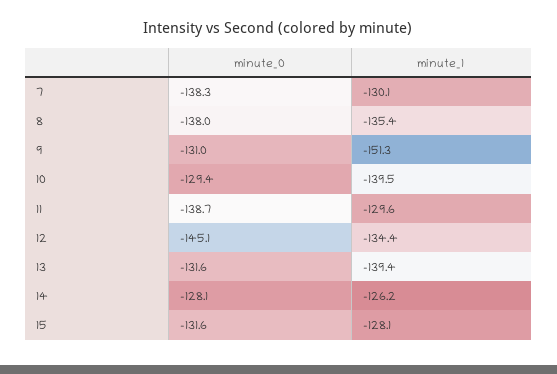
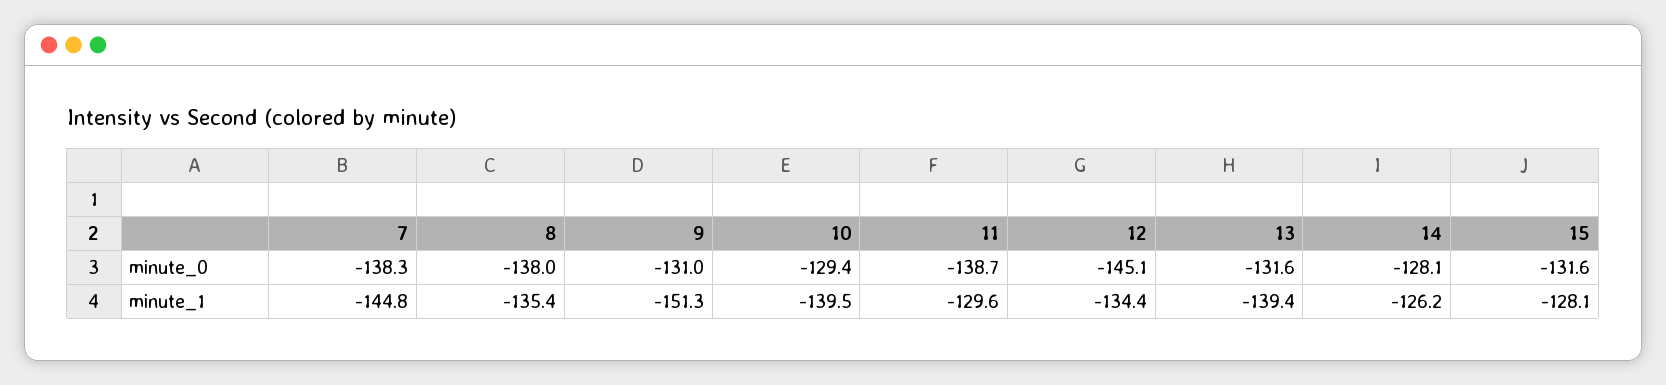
minute_1, 7: -130.1 -> -144.8

